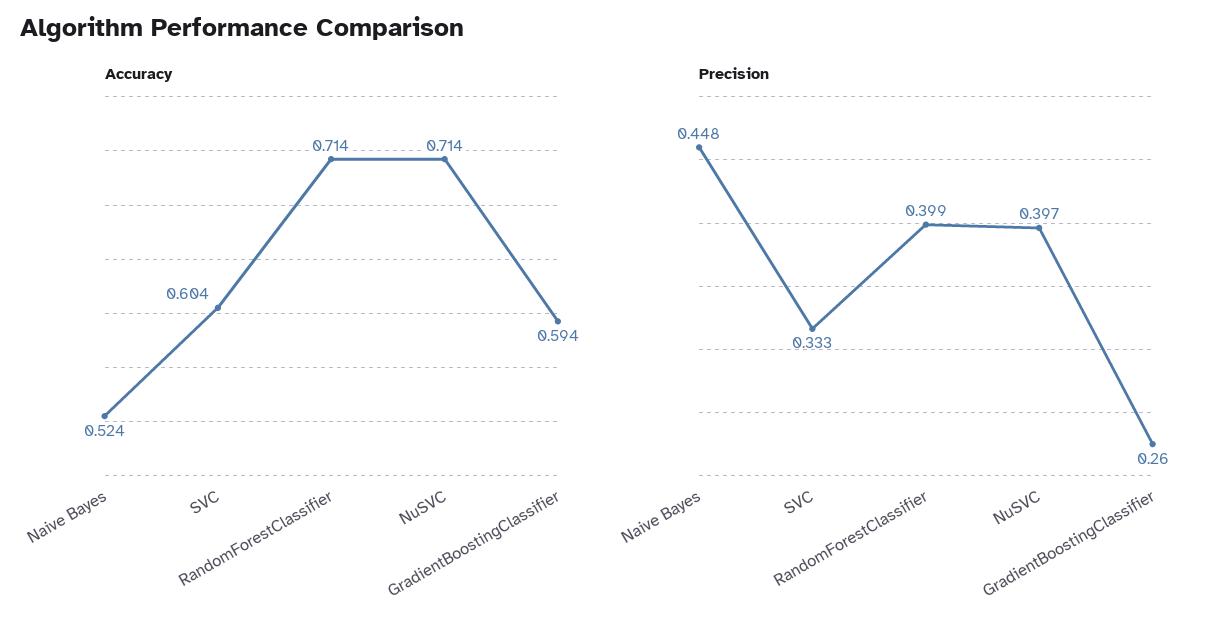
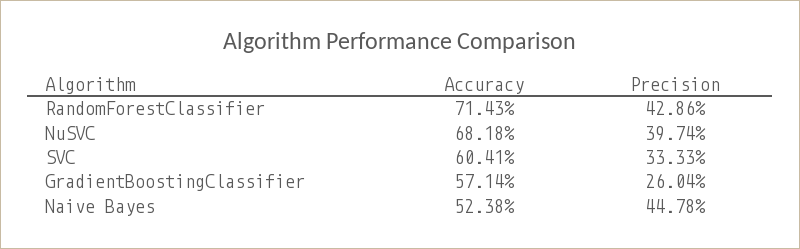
Accuracy, NuSVC: 0.714 -> 0.6818
Accuracy, GradientBoostingClassifier: 0.594 -> 0.5714
Precision, RandomForestClassifier: 0.399 -> 0.4286

